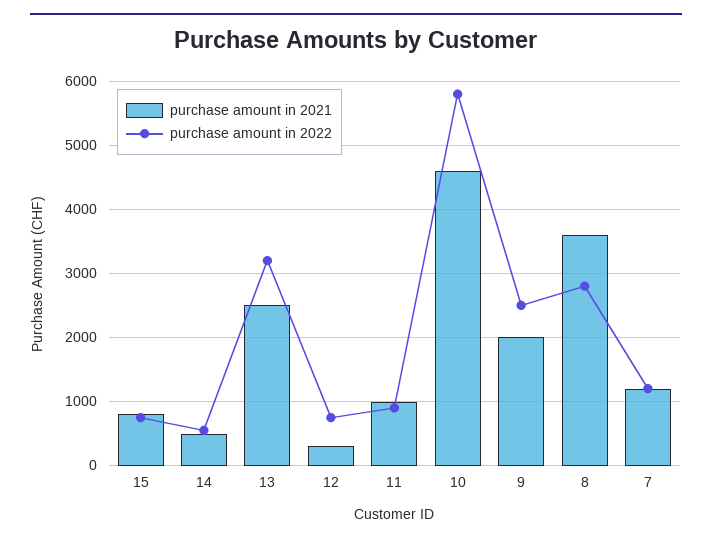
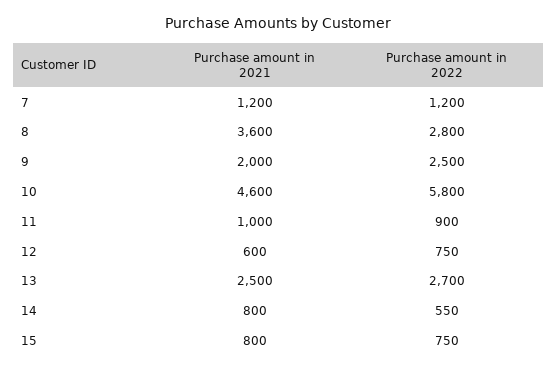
purchase amount in 2021, 14: 500 -> 800
purchase amount in 2022, 13: 3200 -> 2700
purchase amount in 2021, 12: 300 -> 600

